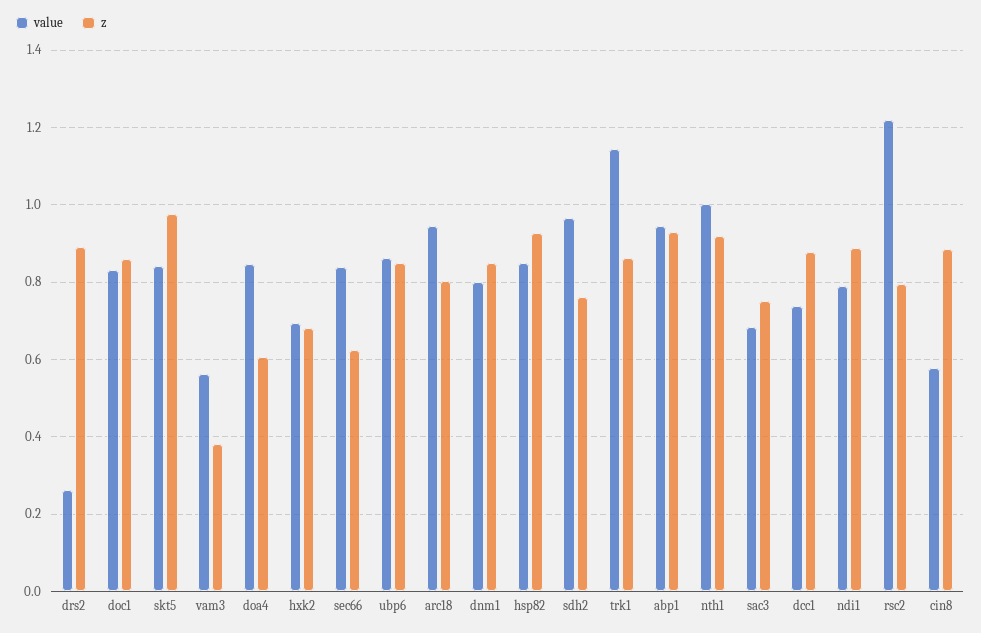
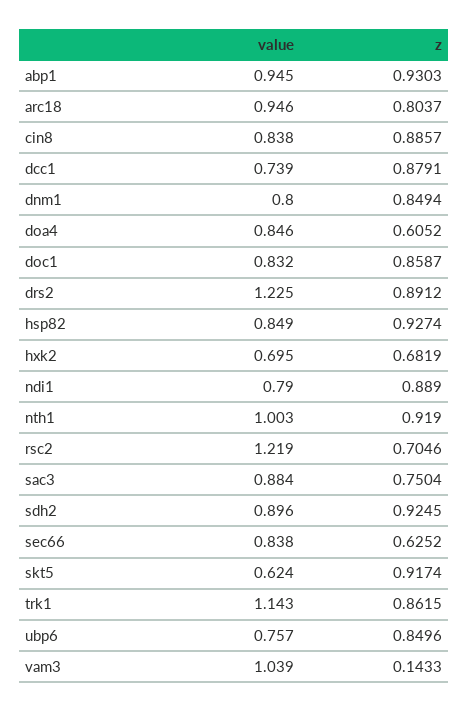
value, drs2: 0.26 -> 1.225
value, skt5: 0.84 -> 0.624
z, skt5: 0.98 -> 0.9174
value, vam3: 0.56 -> 1.039
z, vam3: 0.38 -> 0.1433
value, ubp6: 0.86 -> 0.757
value, sdh2: 0.96 -> 0.896
z, sdh2: 0.76 -> 0.9245
value, sac3: 0.68 -> 0.884
z, rsc2: 0.8 -> 0.7046
value, cin8: 0.58 -> 0.838

